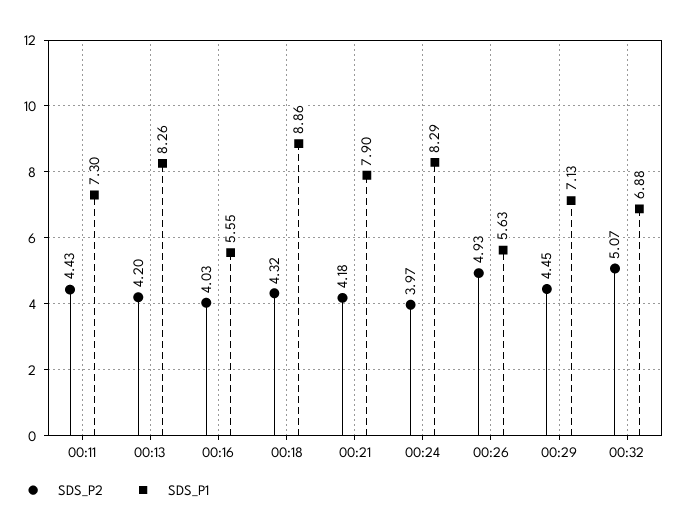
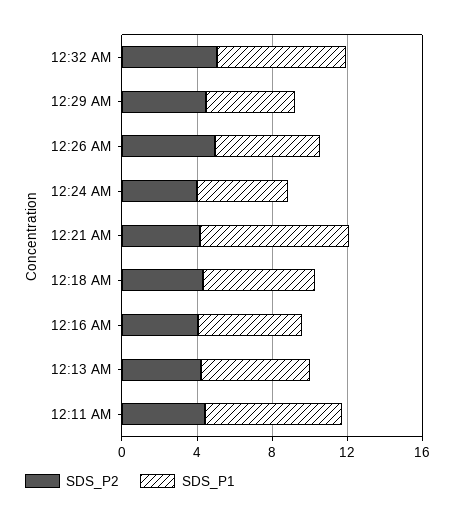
SDS_P1, 00:13: 8.26 -> 6
SDS_P1, 00:18: 8.86 -> 6
SDS_P1, 00:24: 8.29 -> 5
SDS_P1, 00:29: 7.13 -> 5

